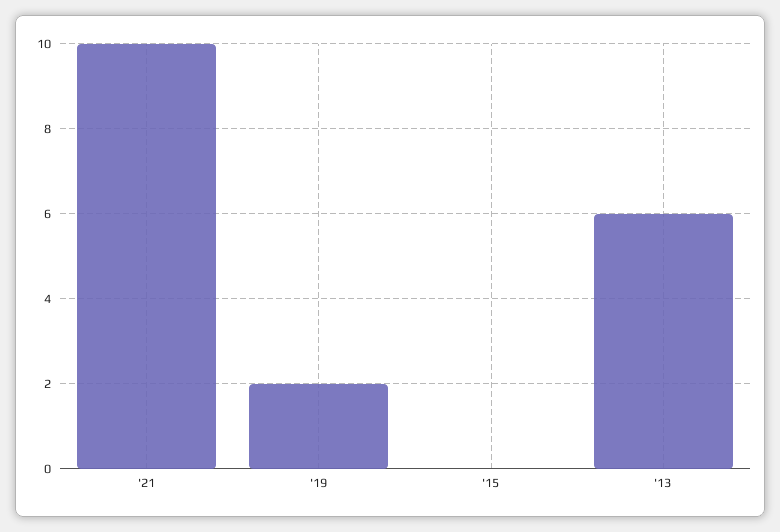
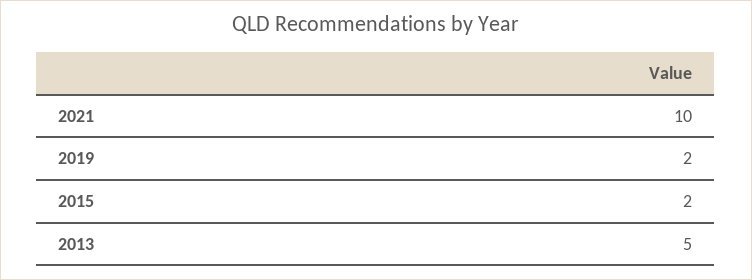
'15: 0 -> 2
'13: 6 -> 5

